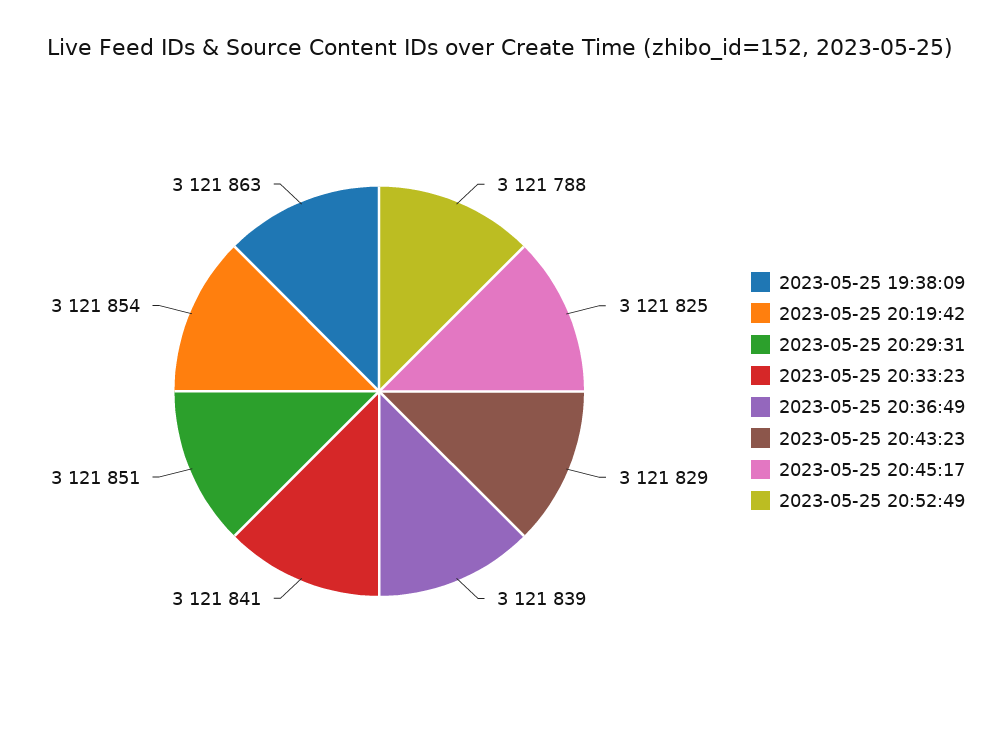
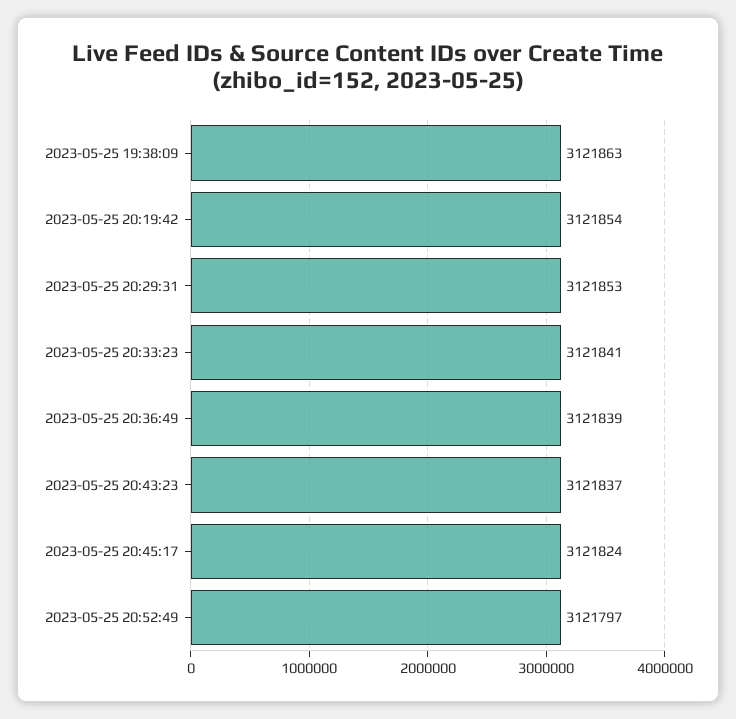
2023-05-25 20:29:31: 3121851 -> 3121853
2023-05-25 20:43:23: 3121829 -> 3121837
2023-05-25 20:45:17: 3121825 -> 3121824
2023-05-25 20:52:49: 3121788 -> 3121797

